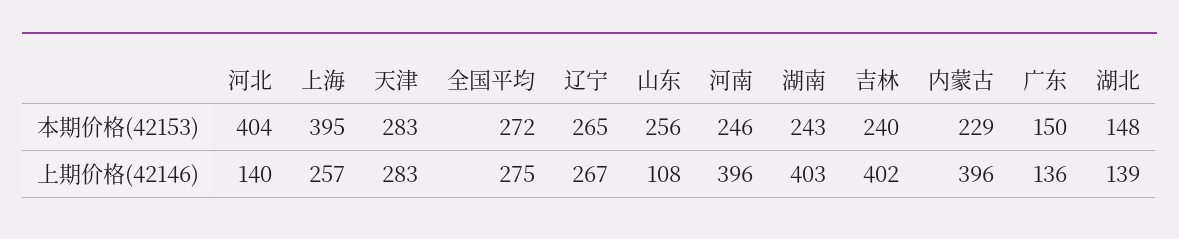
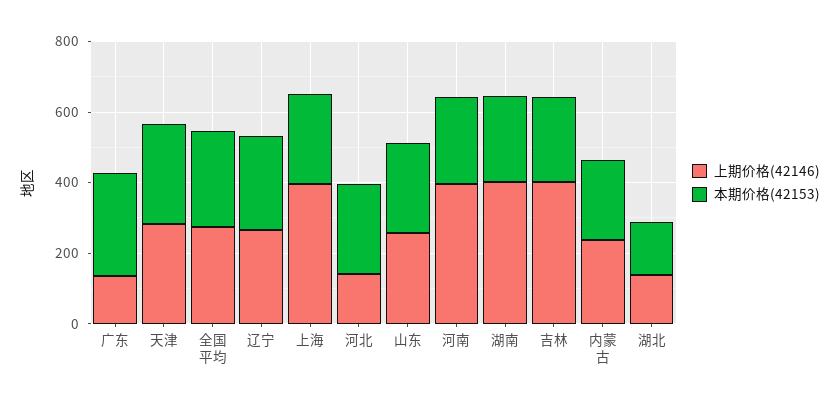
本期价格(42153), 河北: 404 -> 250
本期价格(42153), 上海: 395 -> 250
本期价格(42153), 广东: 150 -> 300
上期价格(42146), 上海: 257 -> 400
上期价格(42146), 山东: 108 -> 250
上期价格(42146), 内蒙古: 396 -> 250

